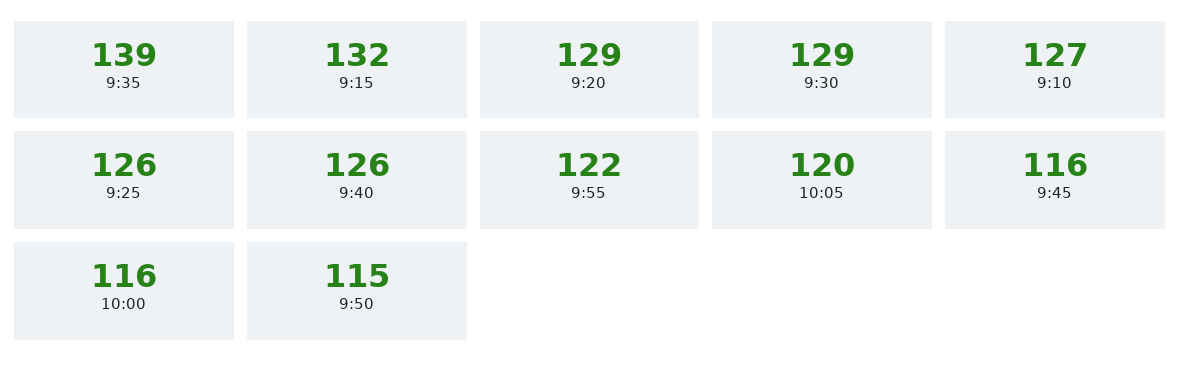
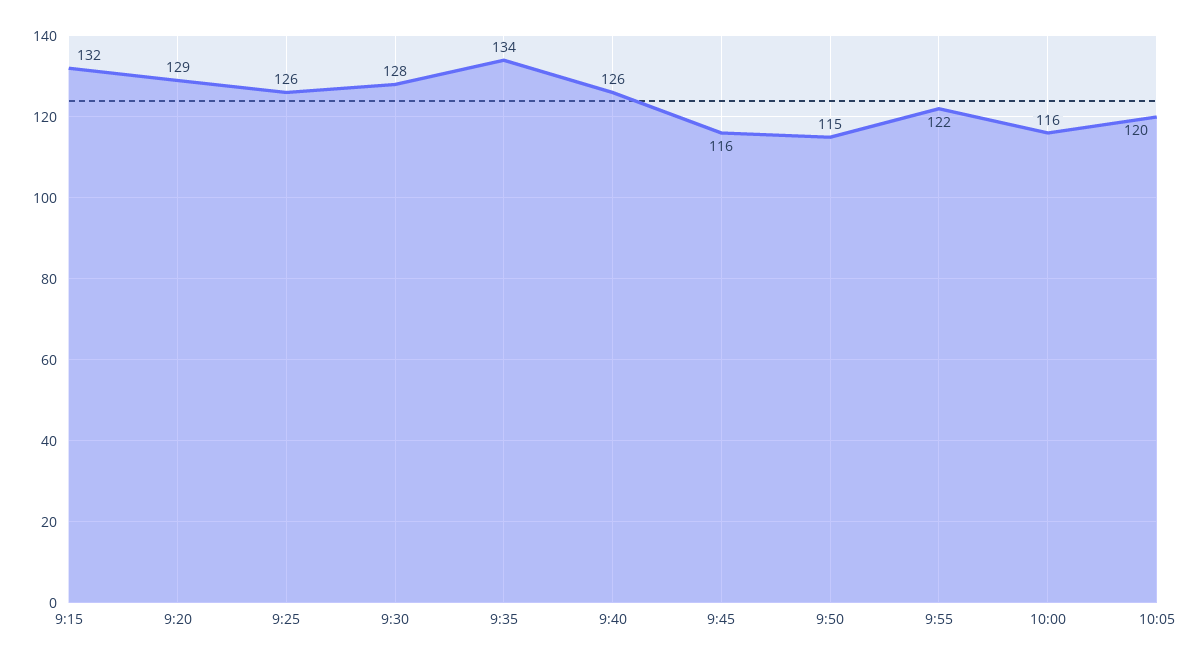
9:35: 139 -> 134
9:30: 129 -> 128
9:10: 127 -> none

